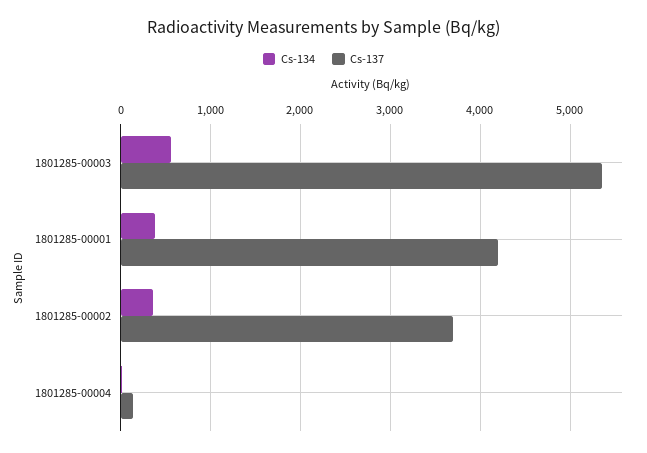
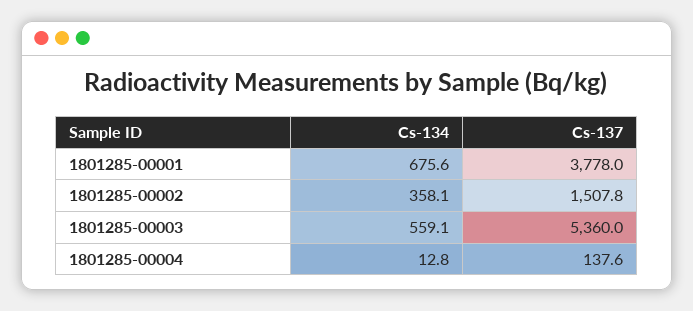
Cs-134, 1801285-00001: 400 -> 675.6
Cs-137, 1801285-00001: 4200 -> 3778
Cs-137, 1801285-00002: 3700 -> 1507.8

